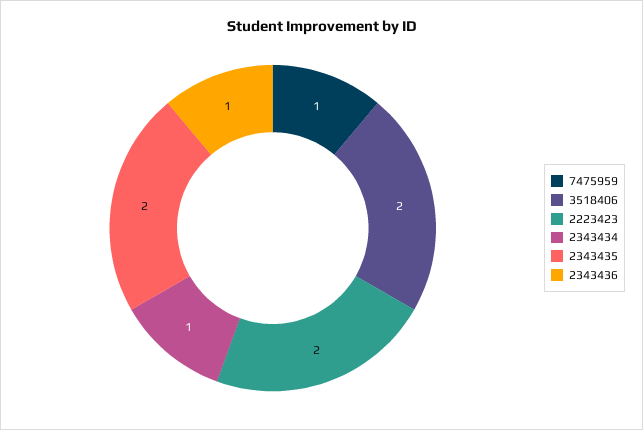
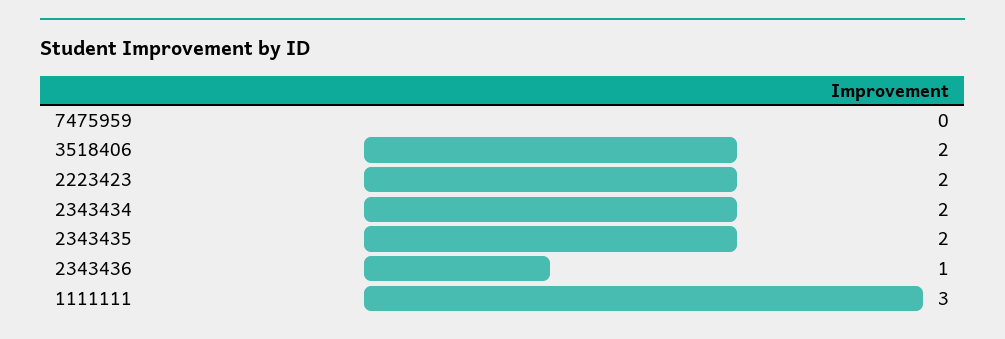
7475959: 1 -> 0
2343434: 1 -> 2
1111111: none -> 3

